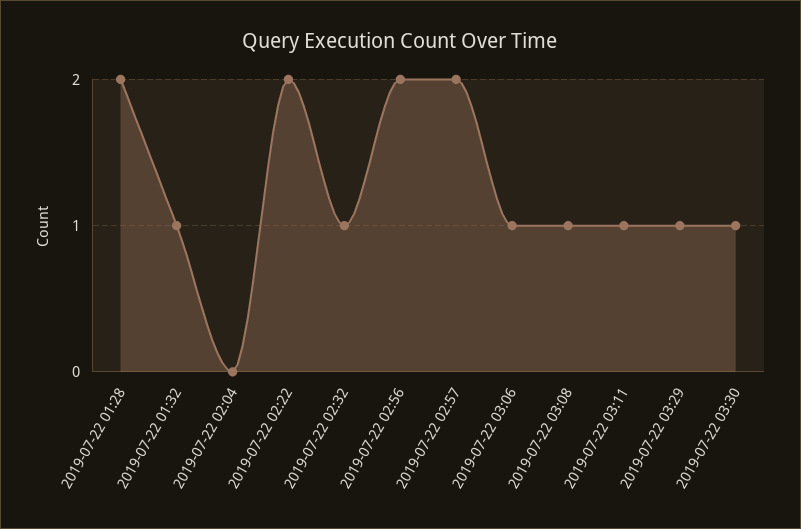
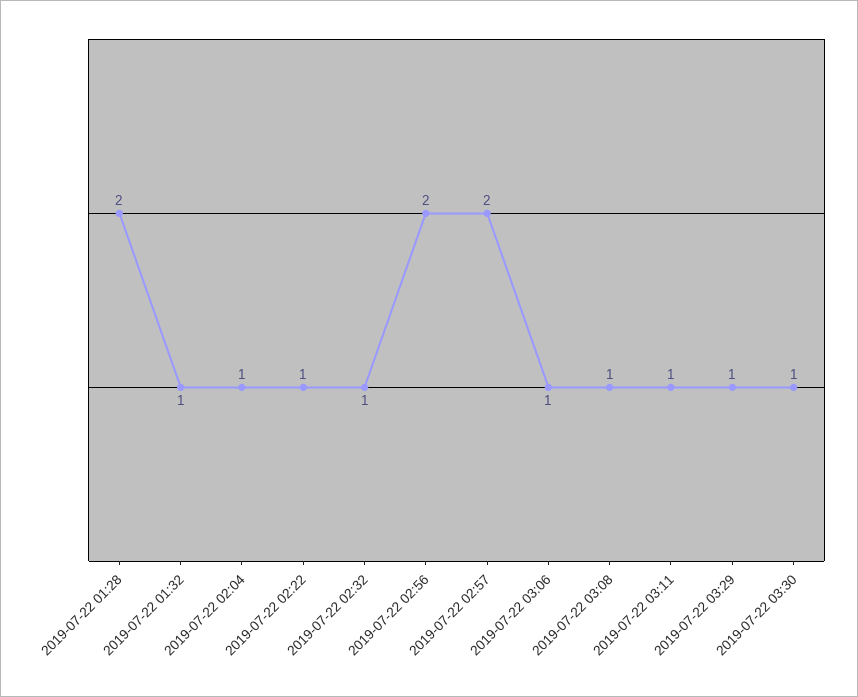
2019-07-22 02:04: 0 -> 1
2019-07-22 02:22: 2 -> 1

